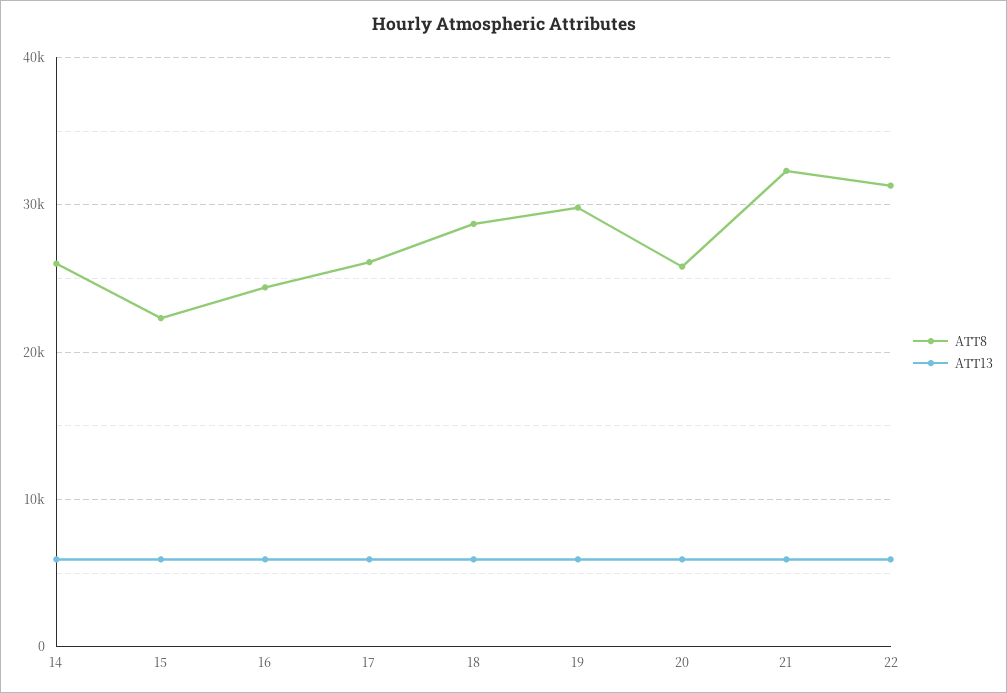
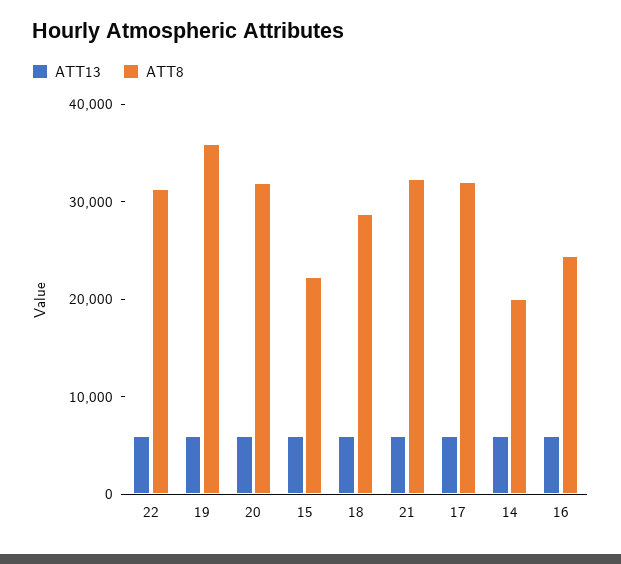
ATT8, 14: 26000 -> 20000
ATT8, 17: 26000 -> 32000
ATT8, 19: 30000 -> 36000
ATT8, 20: 26000 -> 32000

